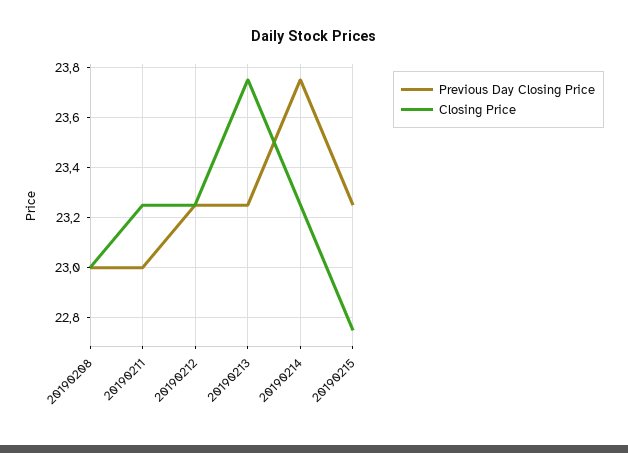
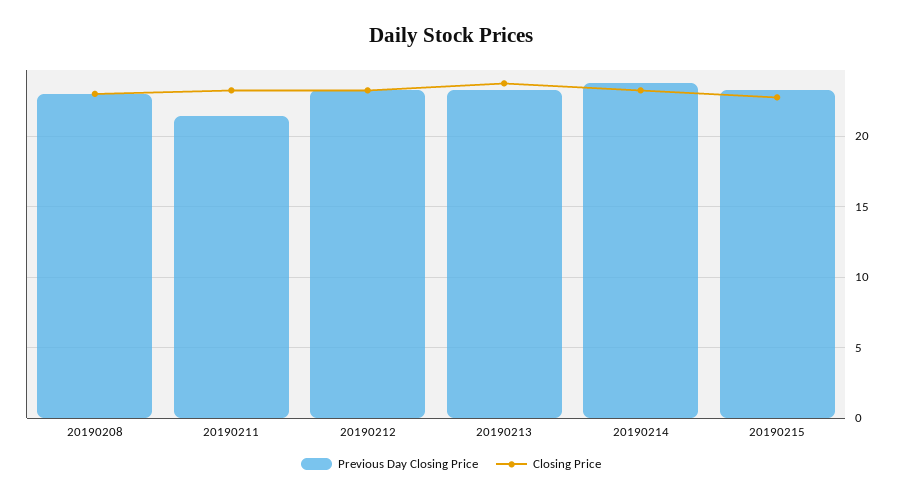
Previous Day Closing Price, 20190211: 23 -> 21.5

